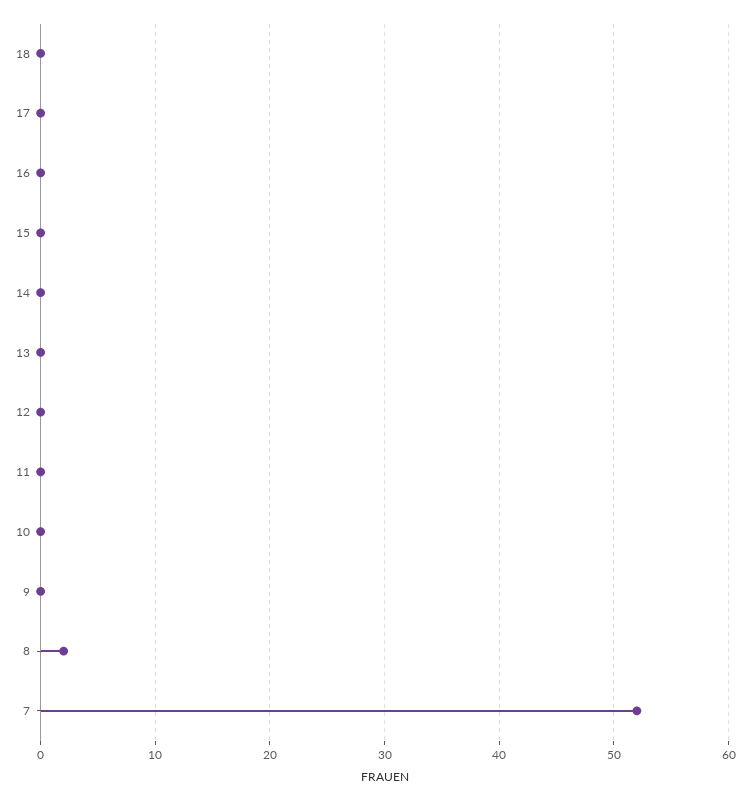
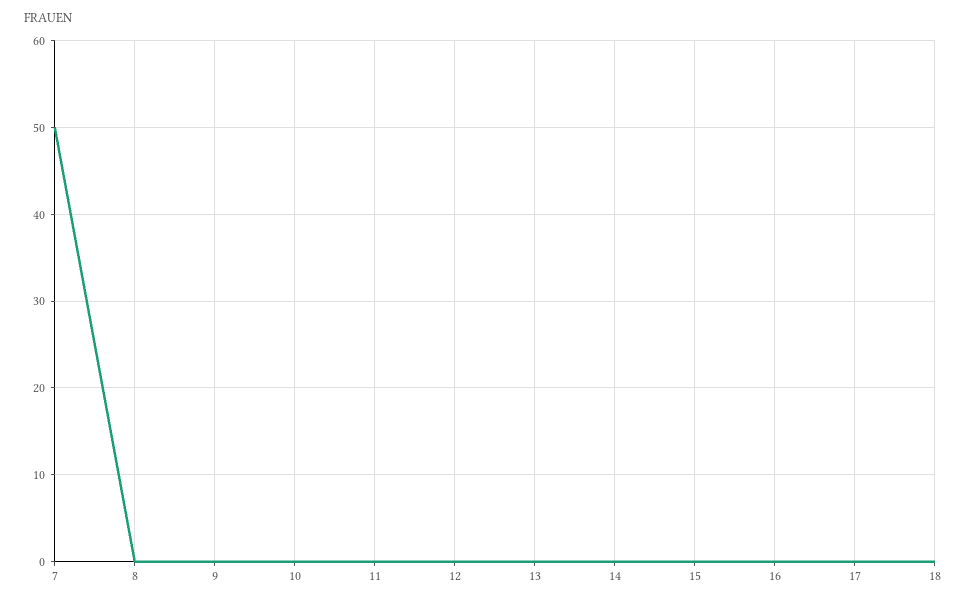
8: 2 -> 0
7: 52 -> 50

